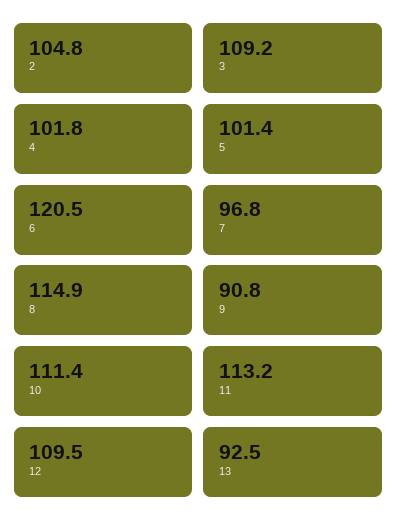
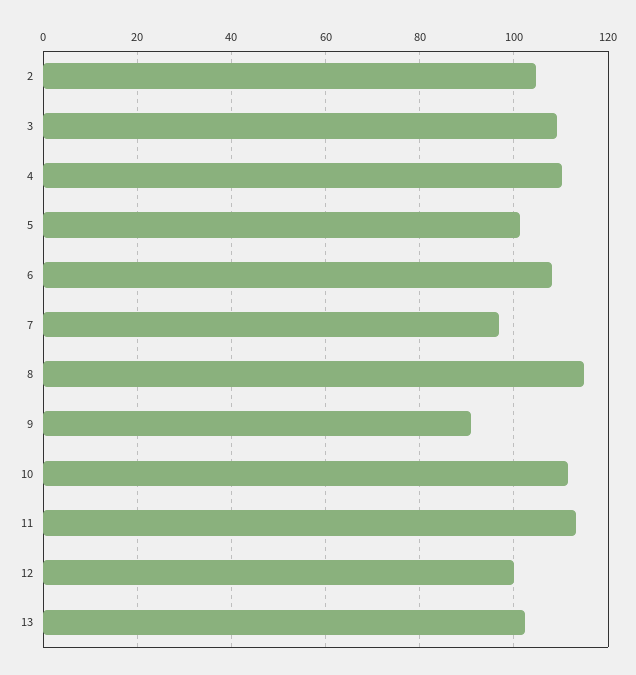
4: 101.8 -> 110
6: 120.5 -> 108
12: 109.5 -> 100
13: 92.5 -> 102

